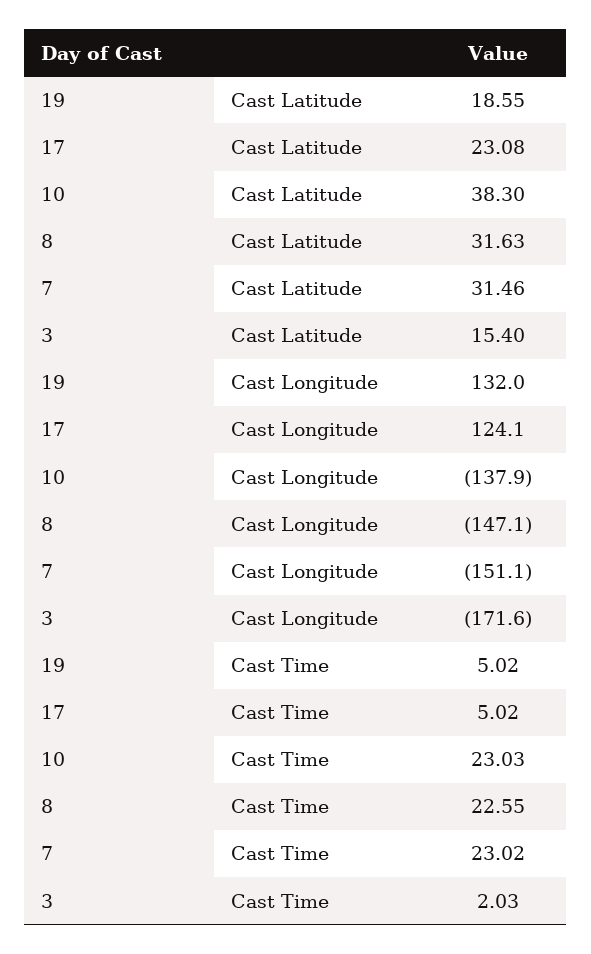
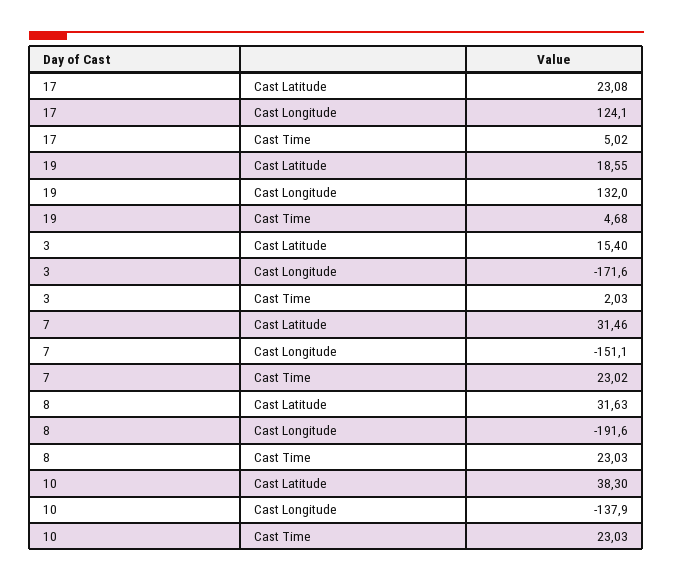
8, Cast Longitude: -147.1 -> -191.6
19, Cast Time: 5.02 -> 4.68
8, Cast Time: 22.55 -> 23.03

